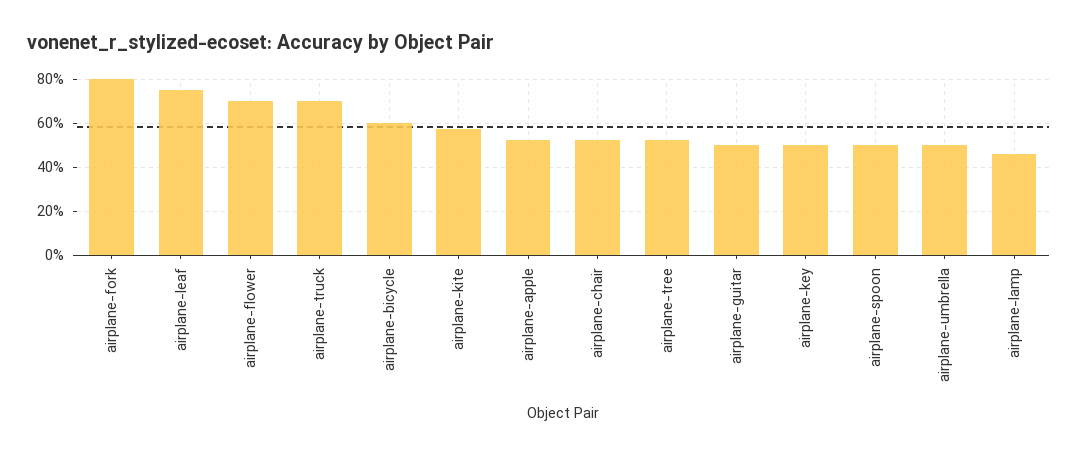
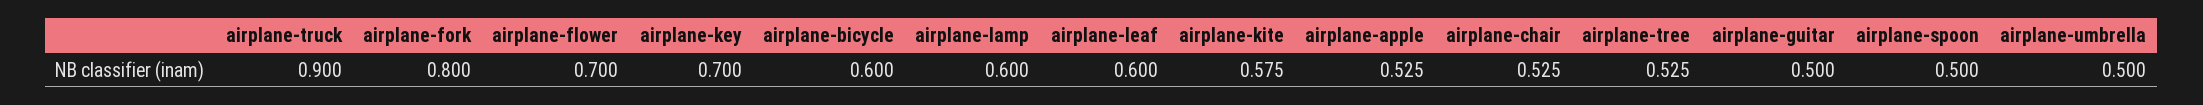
airplane-leaf: 0.75 -> 0.6
airplane-truck: 0.7 -> 0.9
airplane-key: 0.5 -> 0.7
airplane-lamp: 0.45 -> 0.6

